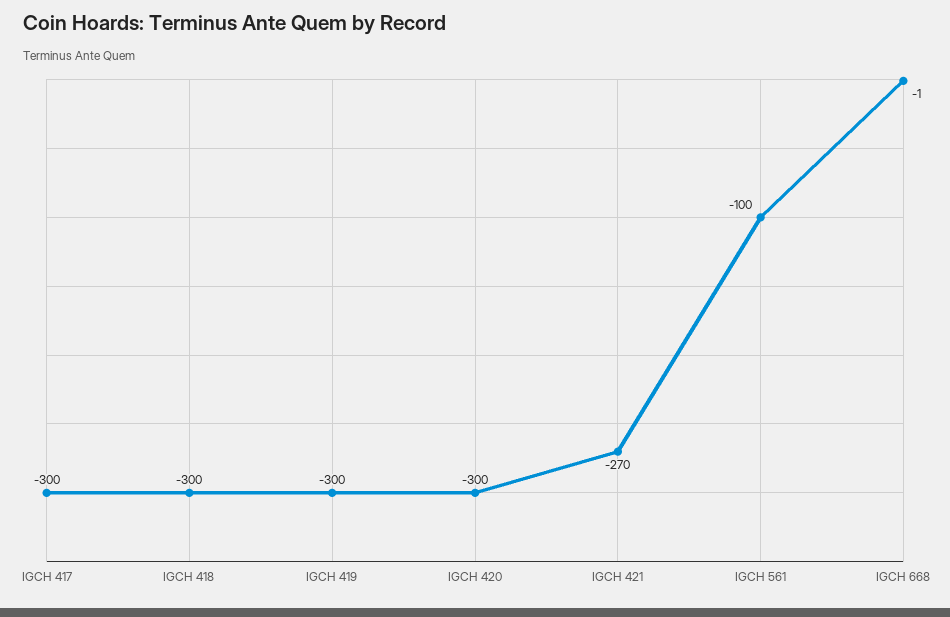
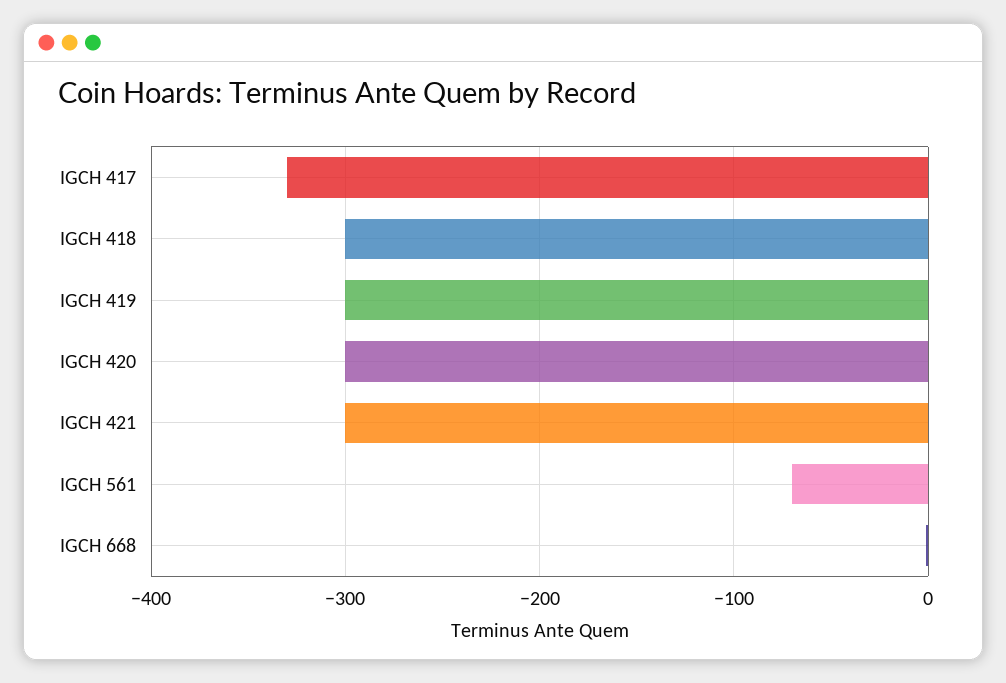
IGCH 417: -300 -> -330
IGCH 421: -270 -> -300
IGCH 561: -100 -> -70

